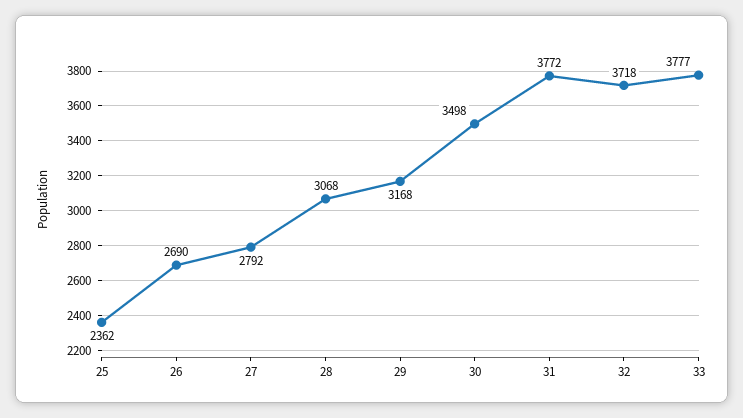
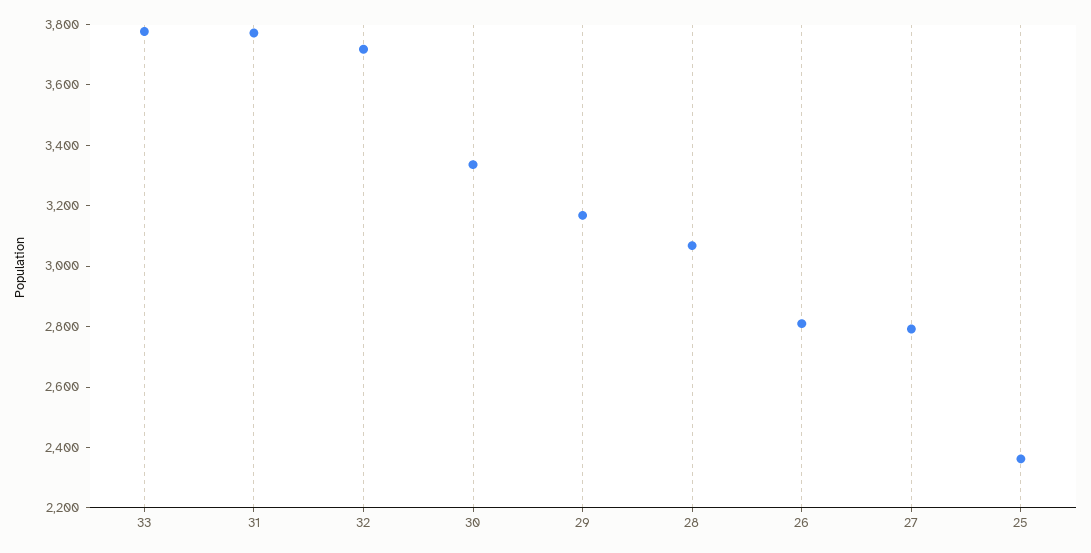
26: 2690 -> 2800
30: 3498 -> 3350

